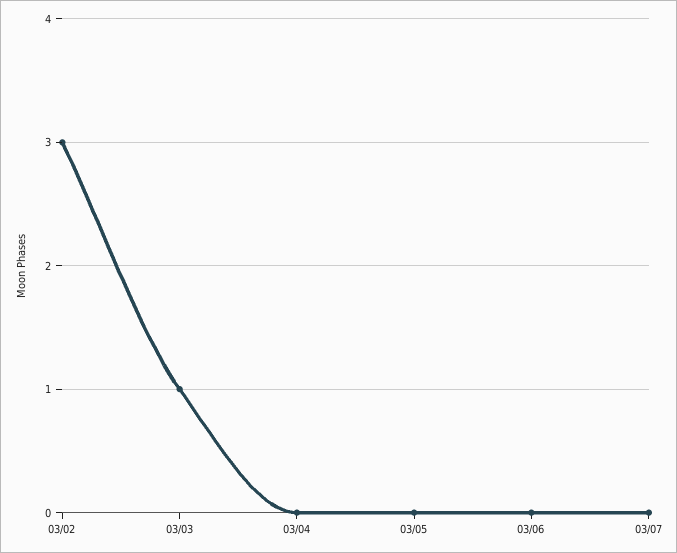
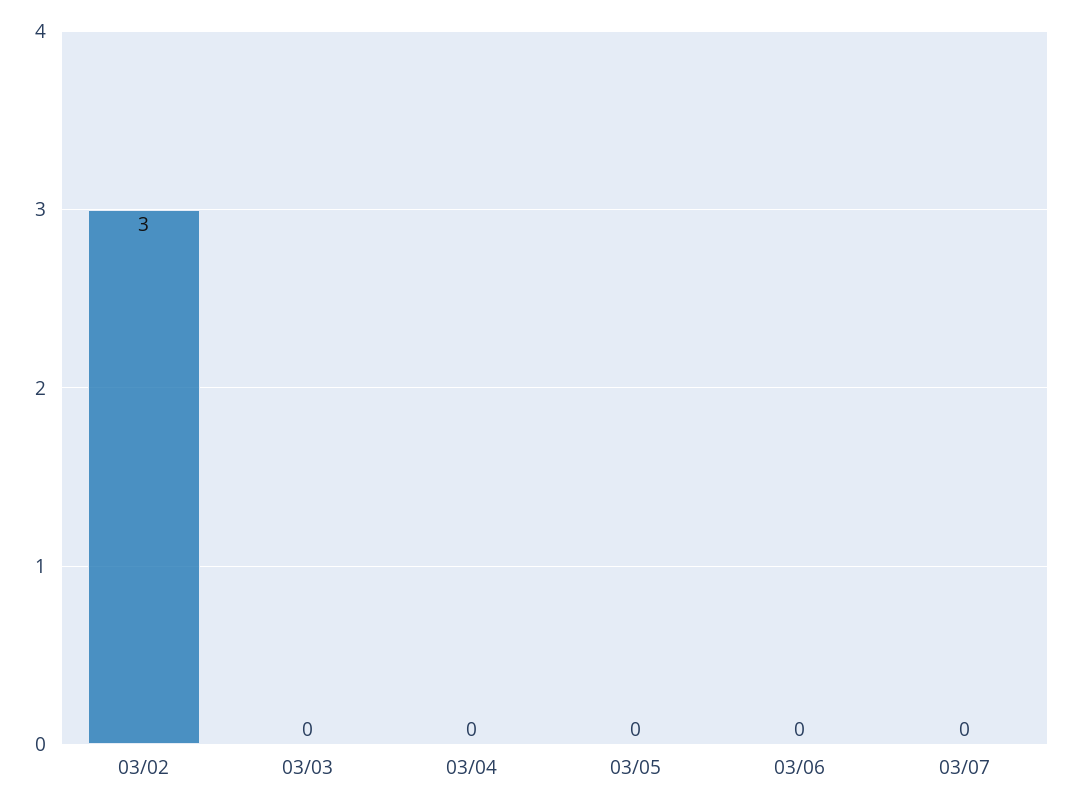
03/03: 1 -> 0

